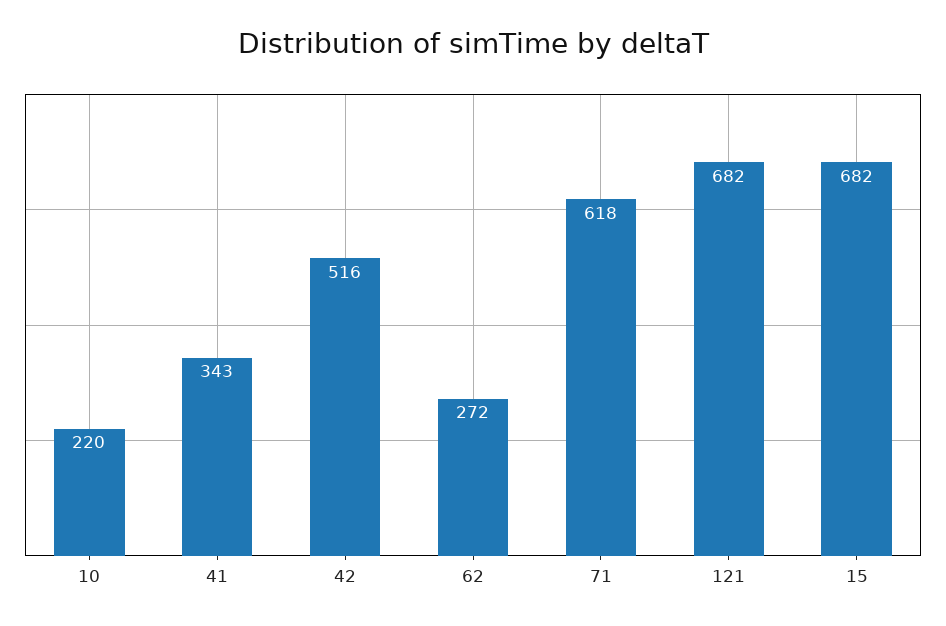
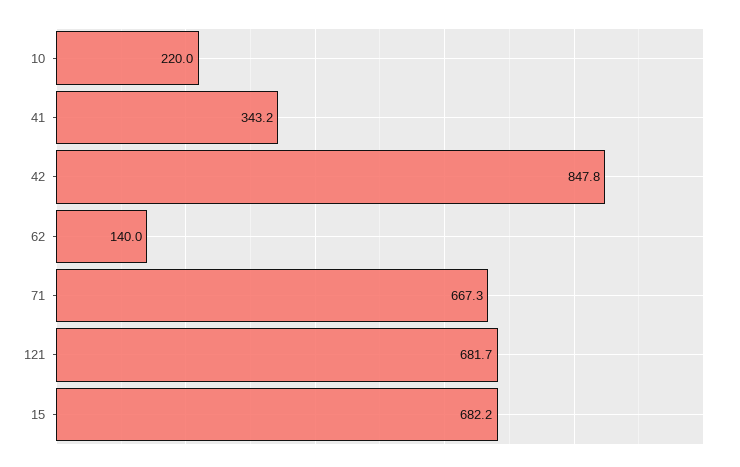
42: 516 -> 847.8
62: 272 -> 140
71: 618 -> 667.3

